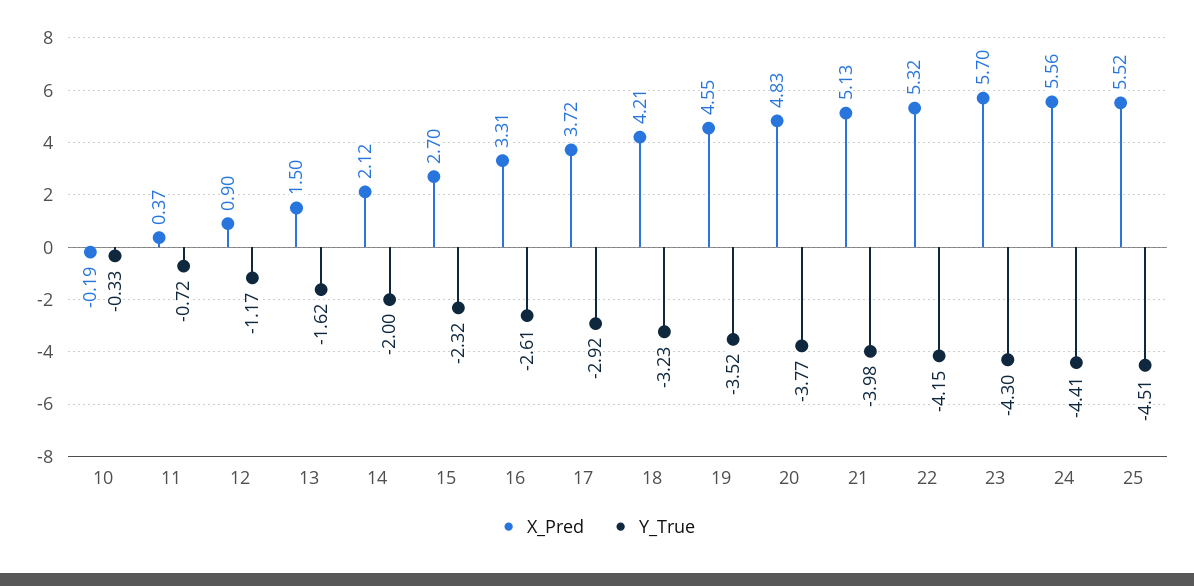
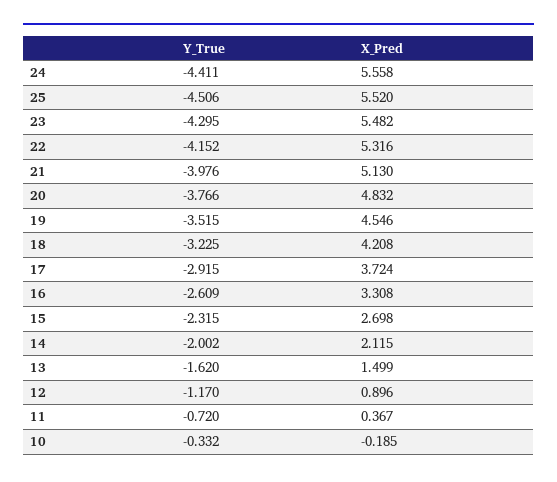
X_Pred, 23: 5.7 -> 5.482

